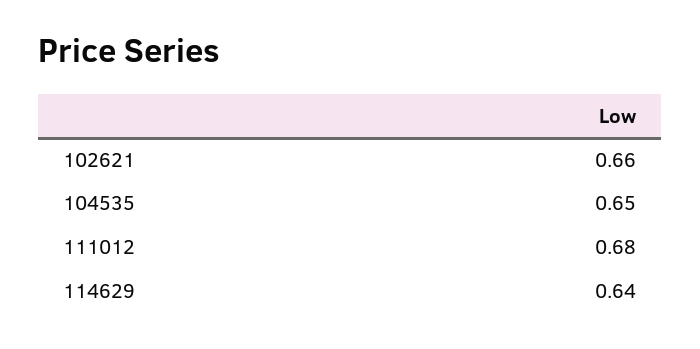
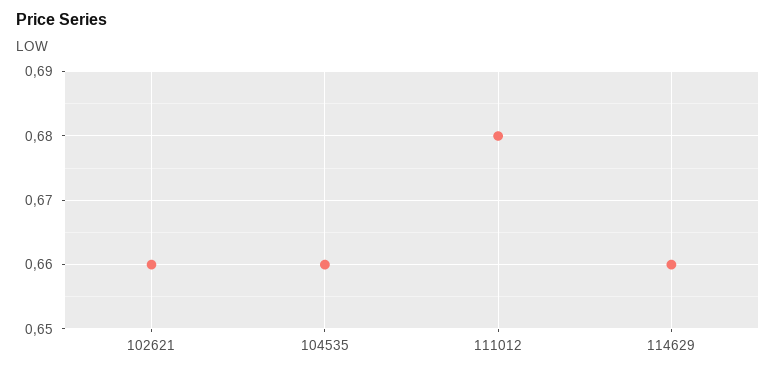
104535: 0.65 -> 0.66
114629: 0.64 -> 0.66

